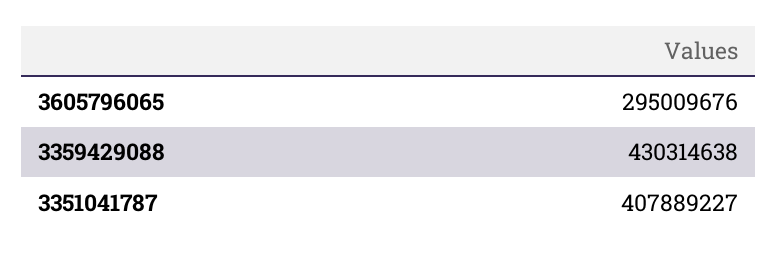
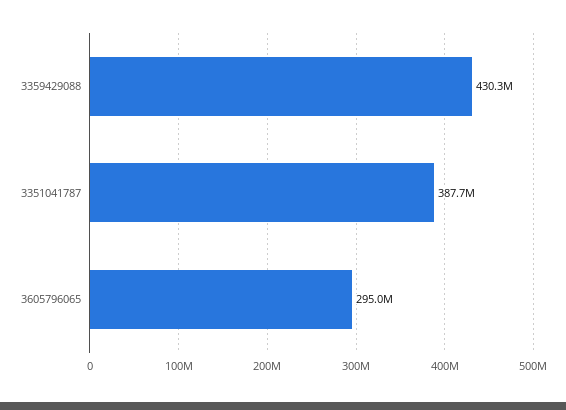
3351041787: 407889227 -> 387700000

